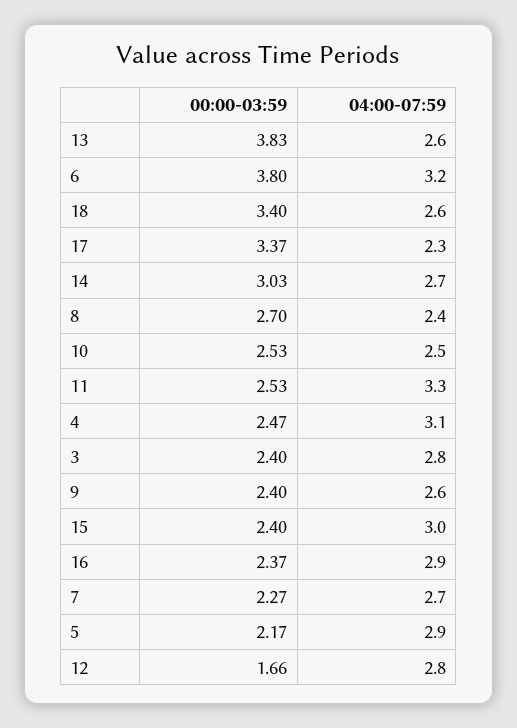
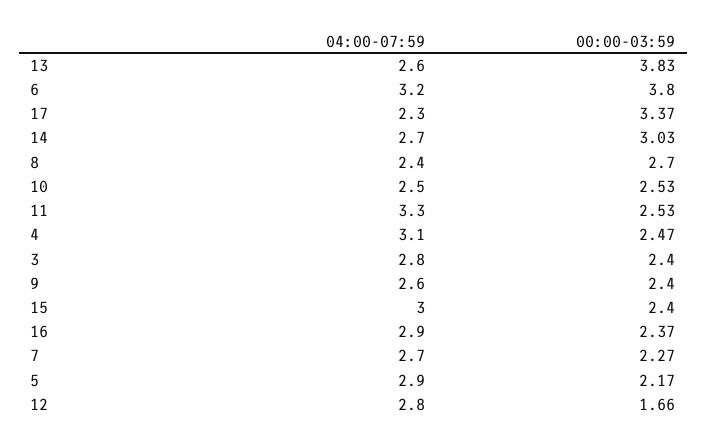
00:00-03:59, 18: 3.4 -> none
04:00-07:59, 18: 2.6 -> none

